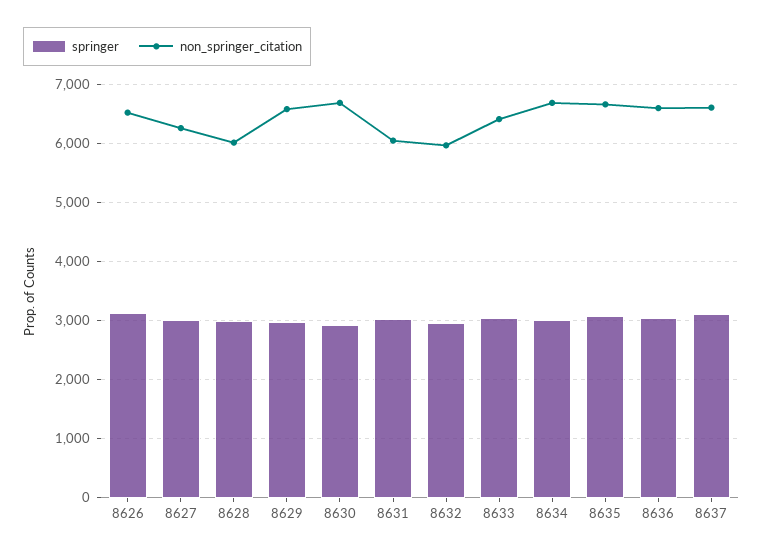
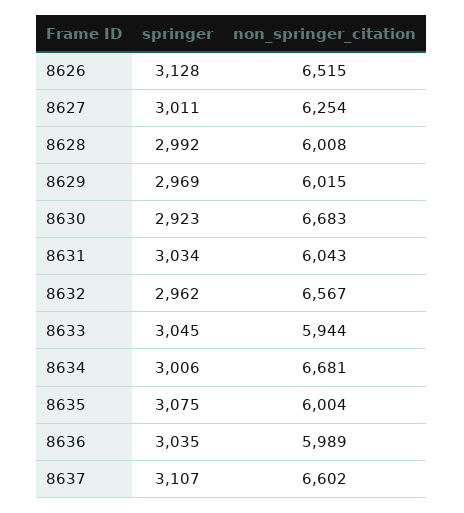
non_springer_citation, 8629: 6600 -> 6015
non_springer_citation, 8632: 6000 -> 6567
non_springer_citation, 8633: 6400 -> 5944
non_springer_citation, 8635: 6600 -> 6004
non_springer_citation, 8636: 6600 -> 5989

